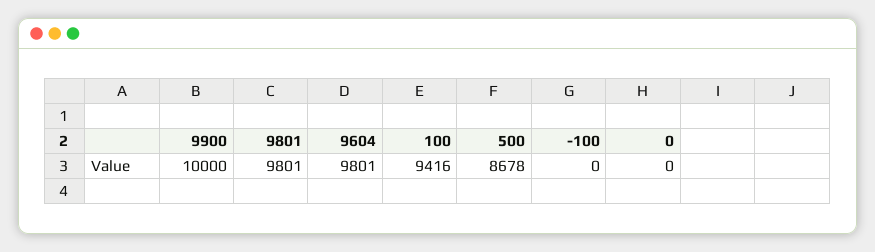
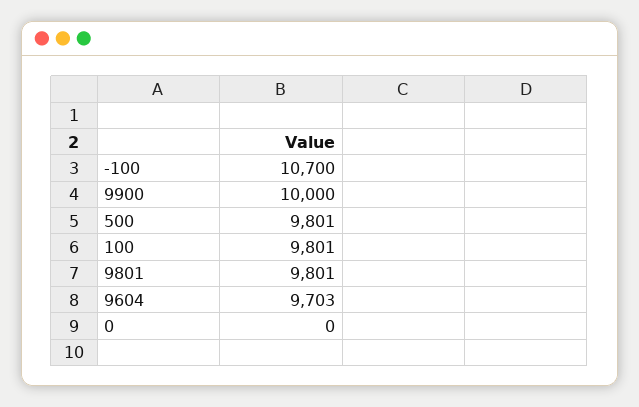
9604: 9801 -> 9703
100: 9416 -> 9801
500: 8678 -> 9801
-100: 0 -> 10700

